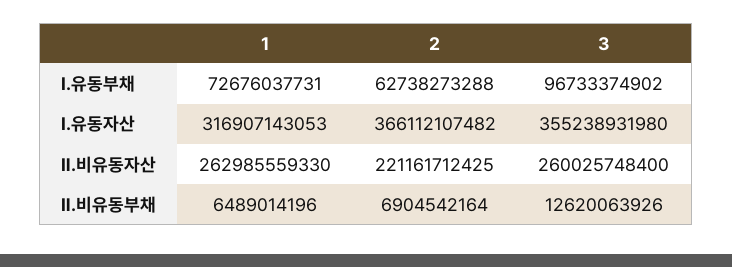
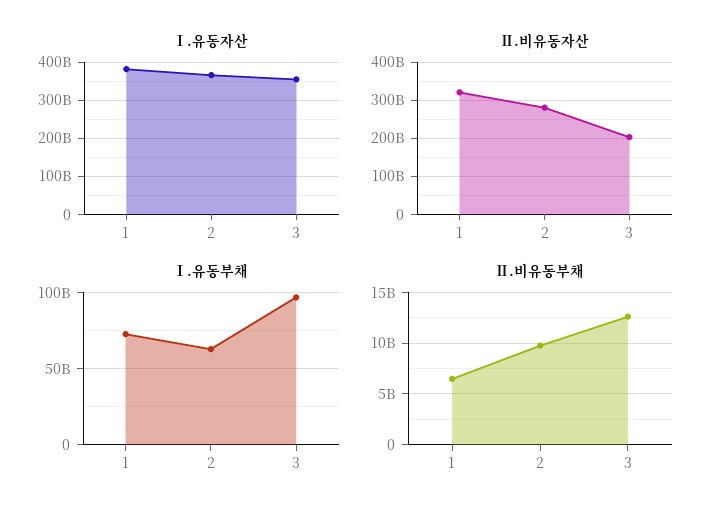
Ⅰ.유동자산, 1: 316907143053 -> 380000000000
Ⅱ.비유동자산, 1: 262985559330 -> 320000000000
Ⅱ.비유동자산, 2: 221161712425 -> 280000000000
Ⅱ.비유동자산, 3: 260025748400 -> 200000000000
Ⅱ.비유동부채, 2: 6904542164 -> 10000000000

